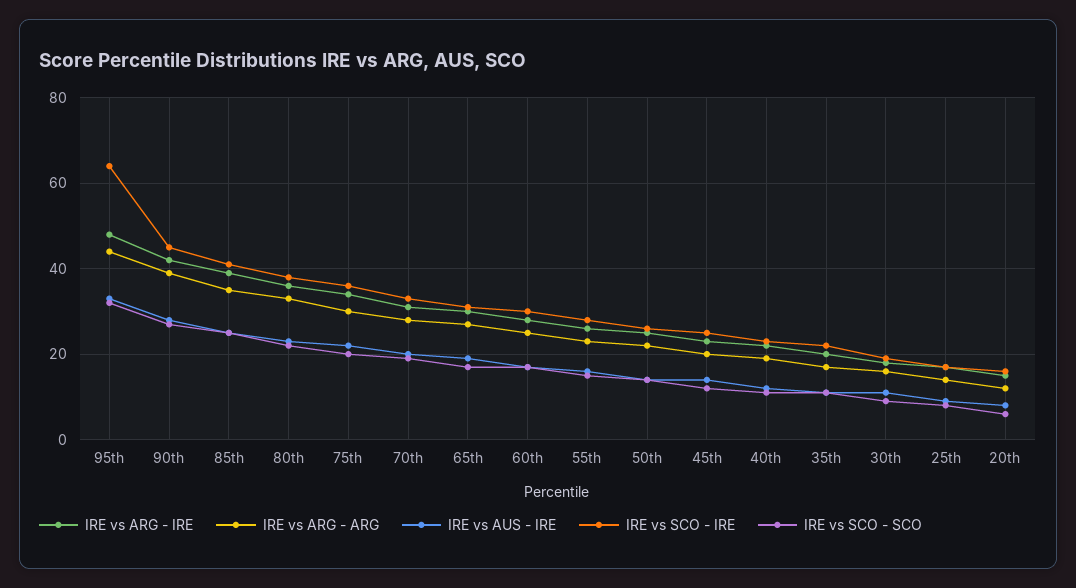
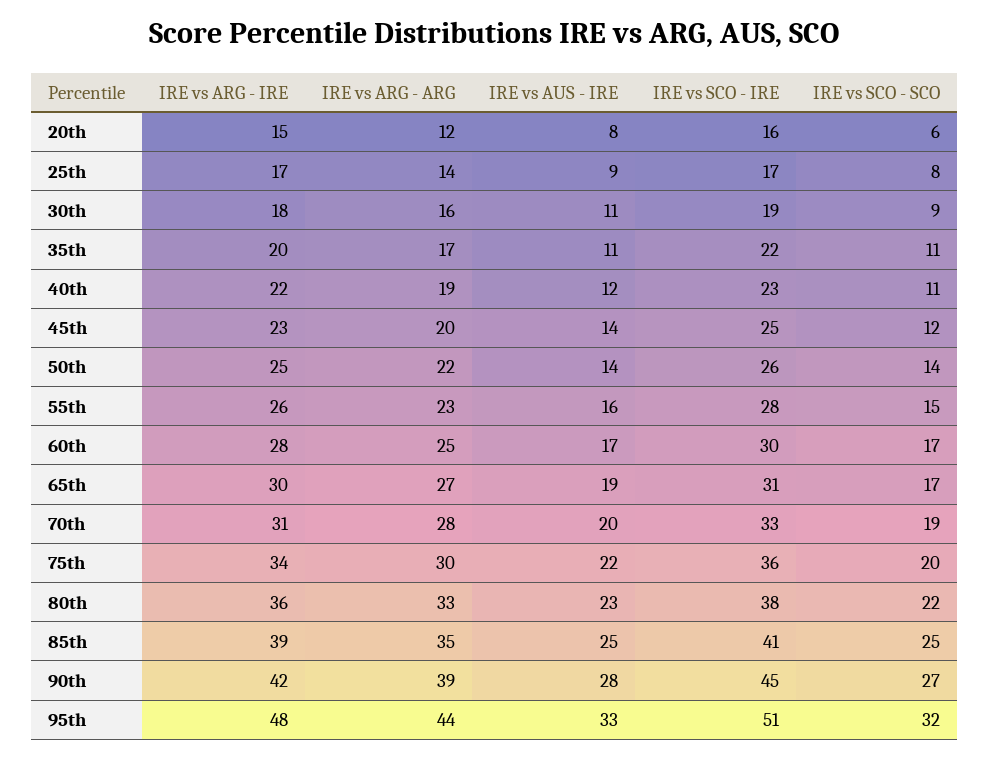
IRE vs SCO - IRE, 95th: 65 -> 51

